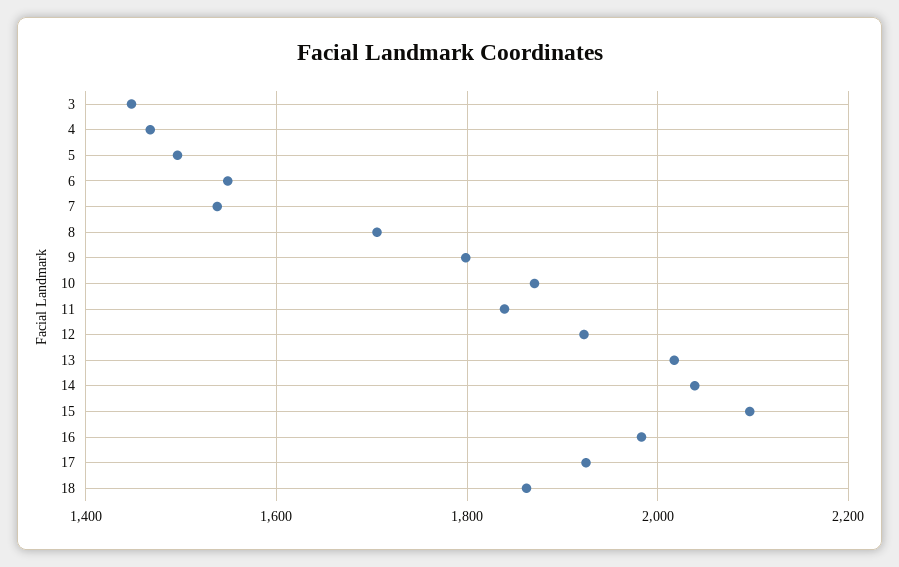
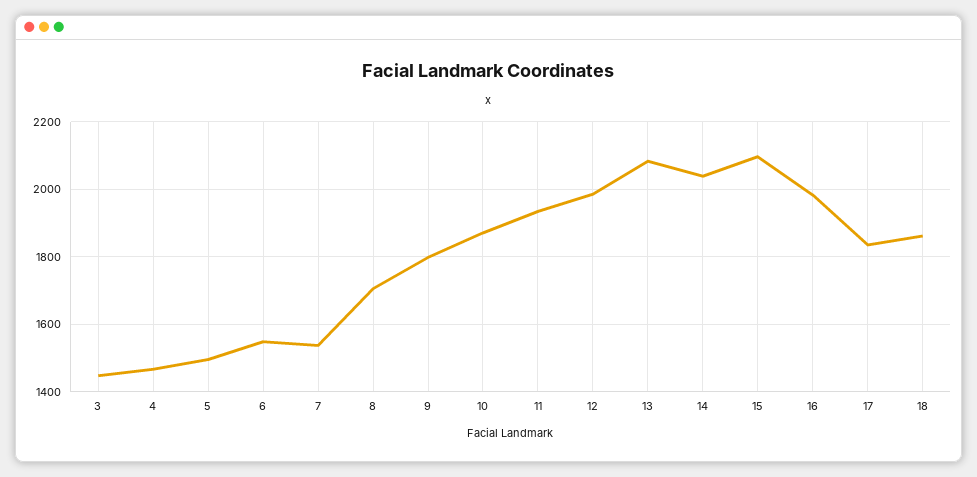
11: 1840 -> 1940
12: 1920 -> 1980
13: 2020 -> 2080
17: 1920 -> 1840

